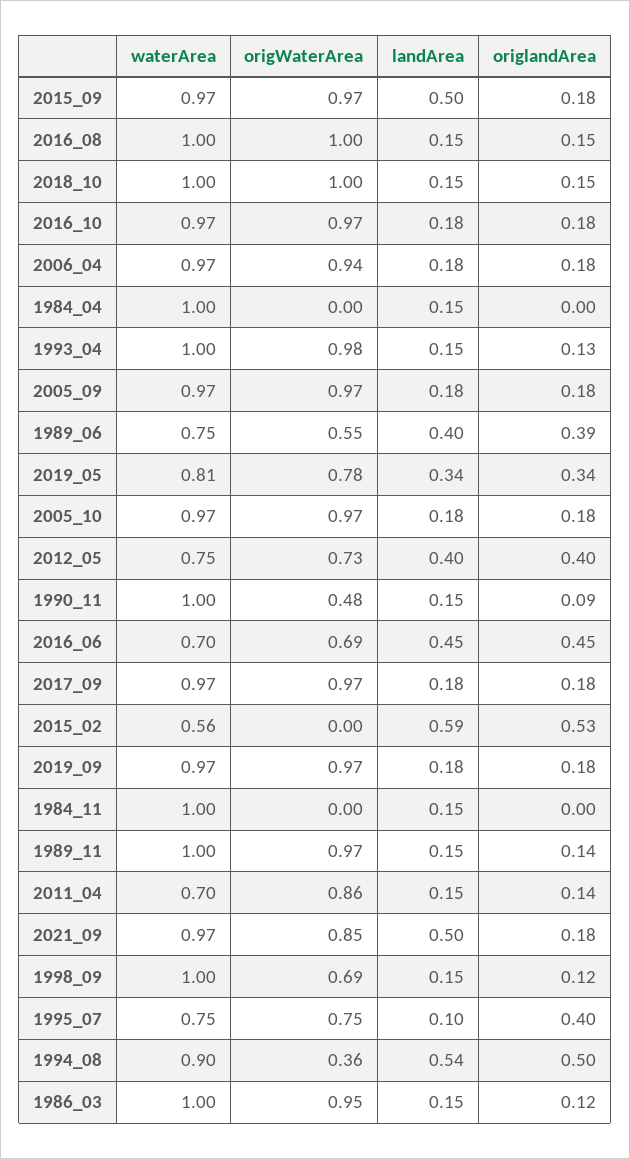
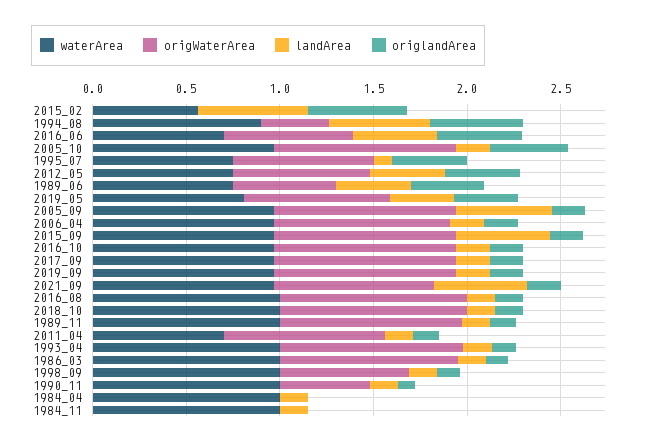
landArea, 2005_09: 0.18 -> 0.5
origlandArea, 2005_10: 0.18 -> 0.4

